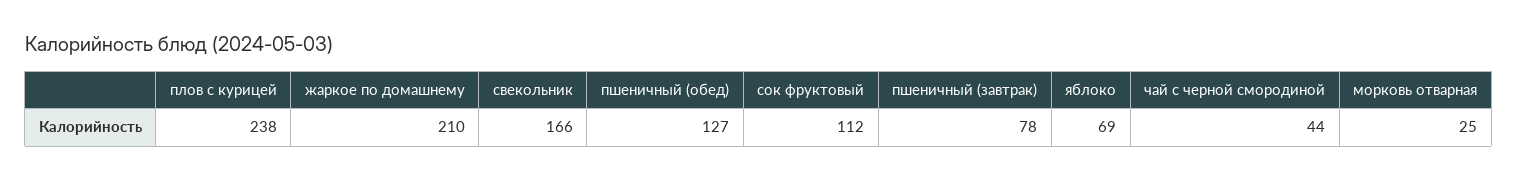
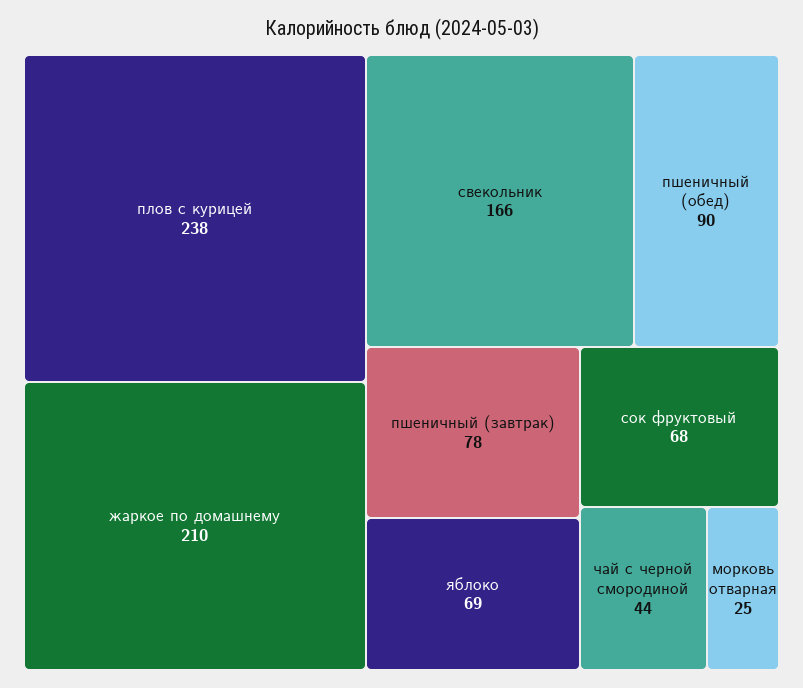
пшеничный (обед): 127 -> 90
сок фруктовый: 112 -> 68

